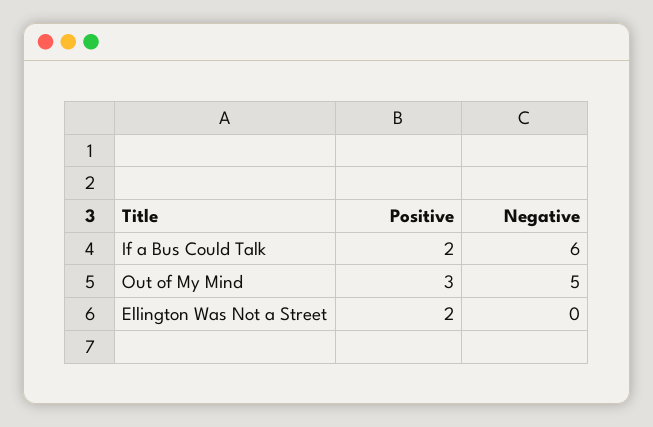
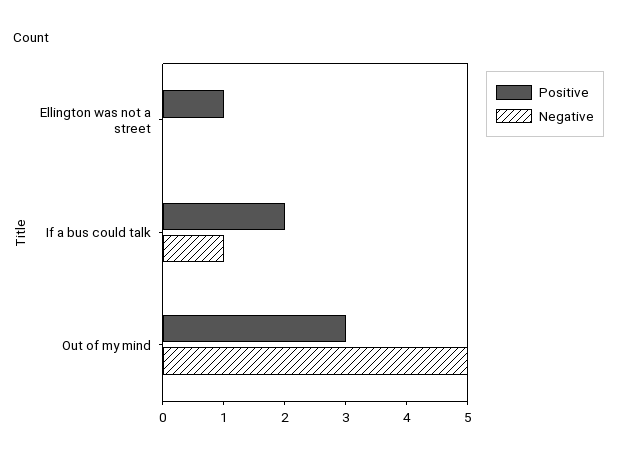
Negative, If a Bus Could Talk: 6 -> 1
Positive, Ellington Was Not a Street: 2 -> 1

